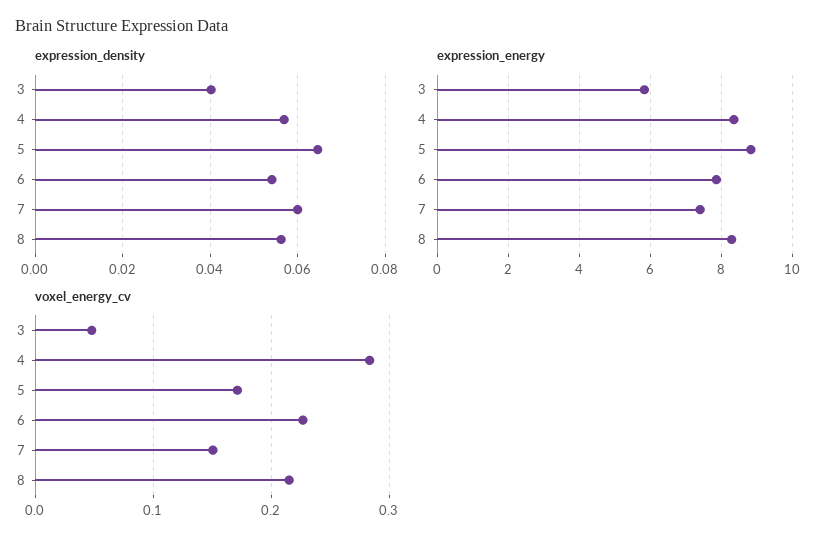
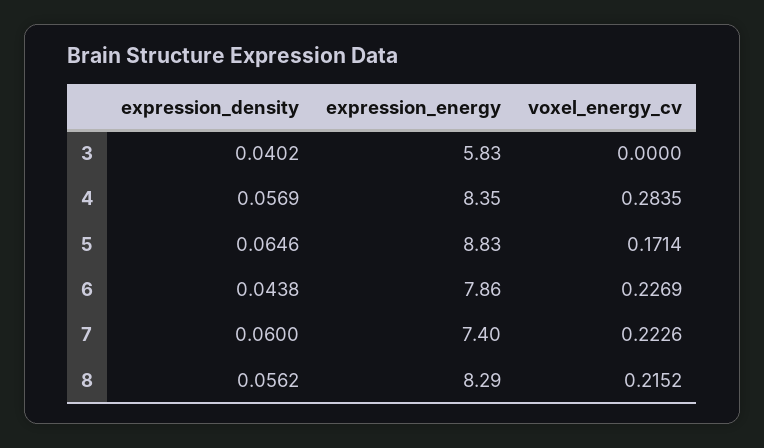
expression_density, 6: 0.054 -> 0.0438
voxel_energy_cv, 3: 0.05 -> 0
voxel_energy_cv, 7: 0.15 -> 0.2226

